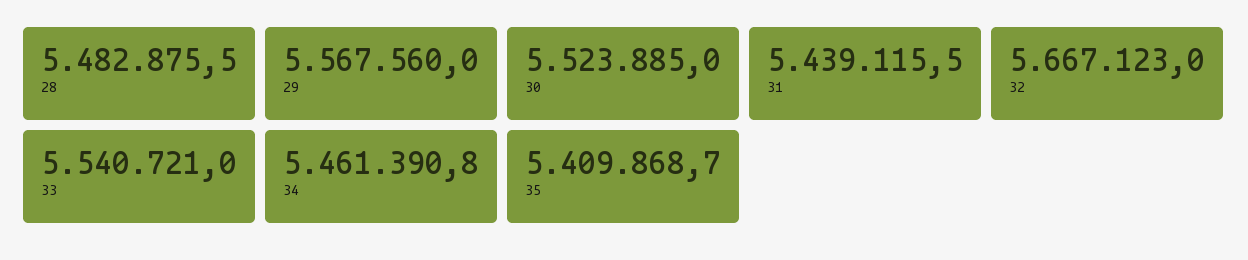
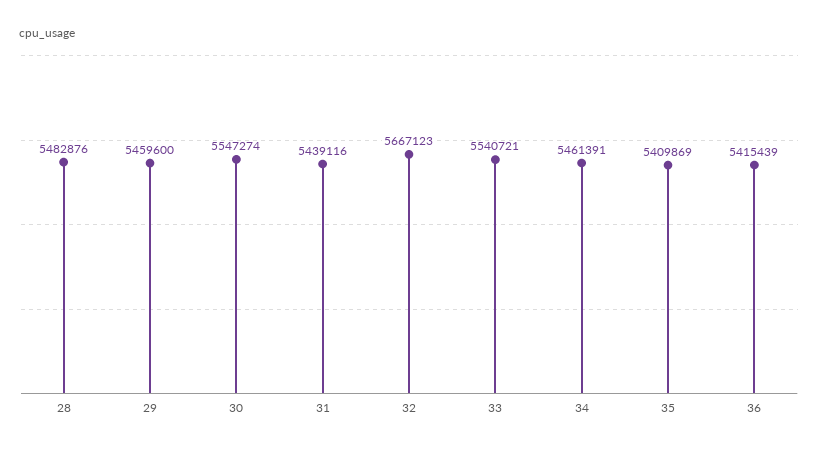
29: 5567560 -> 5459600
30: 5523885 -> 5547274
36: none -> 5415439

